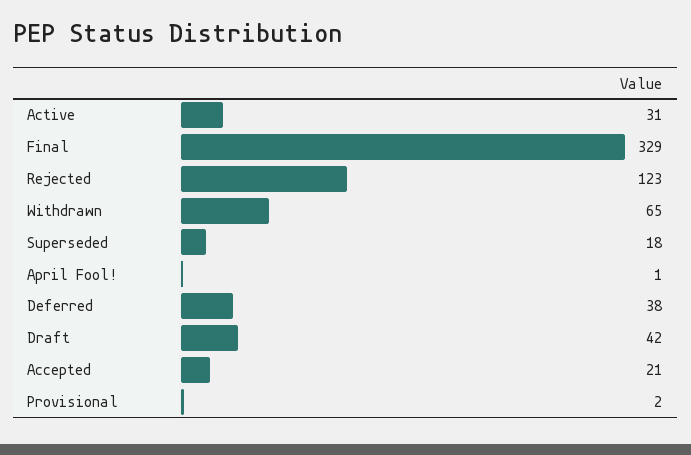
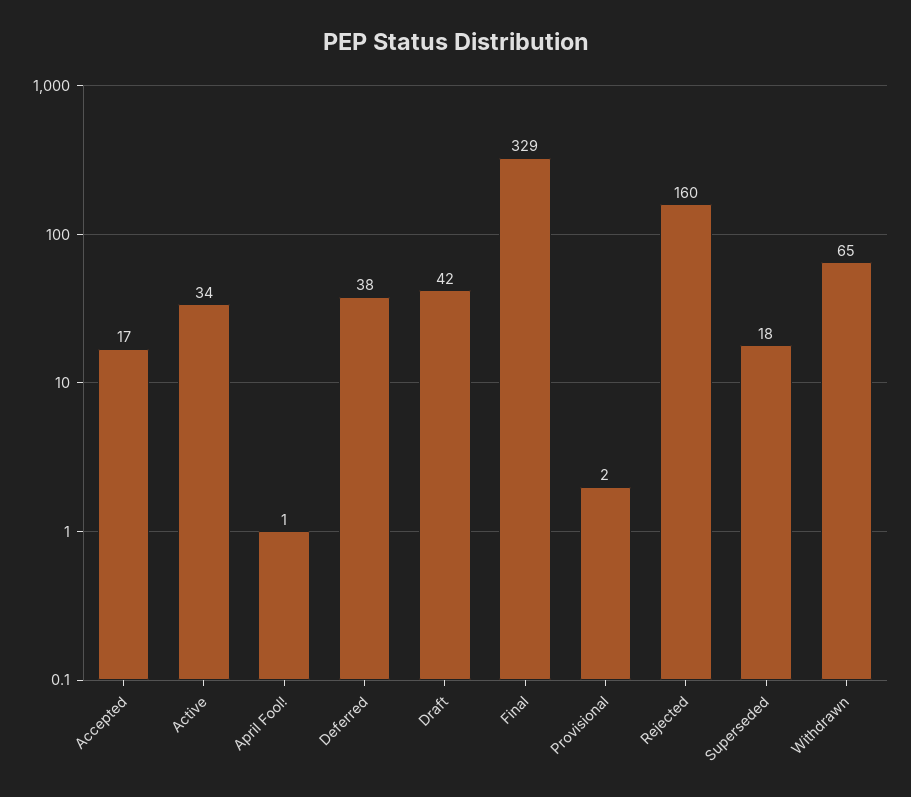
Active: 31 -> 34
Rejected: 123 -> 160
Accepted: 21 -> 17

